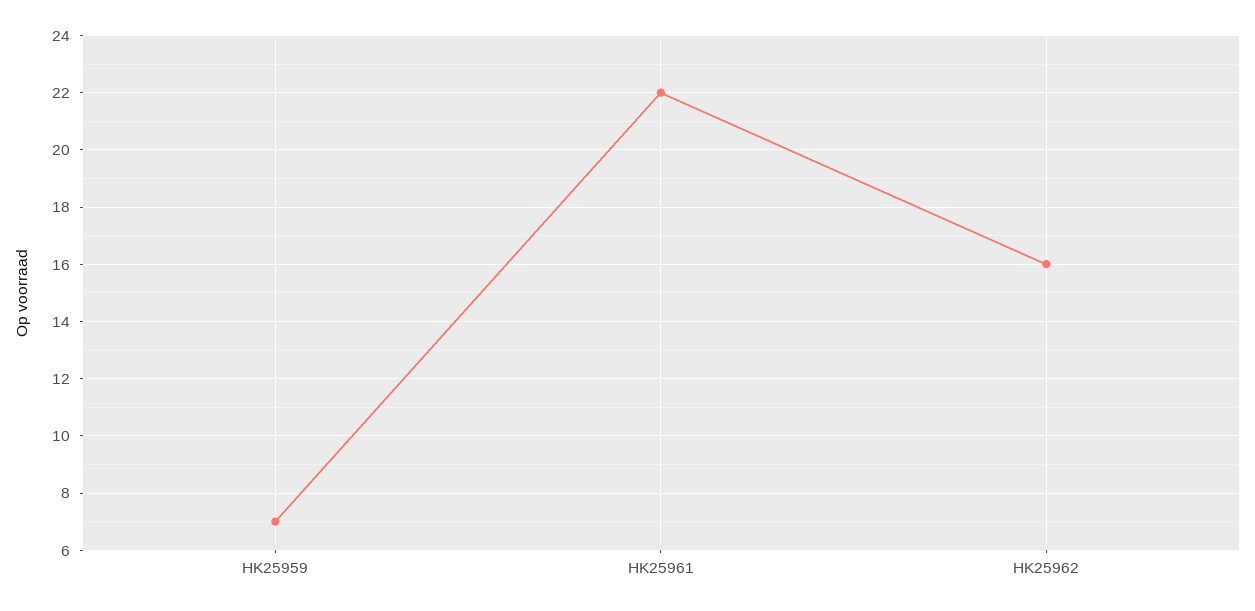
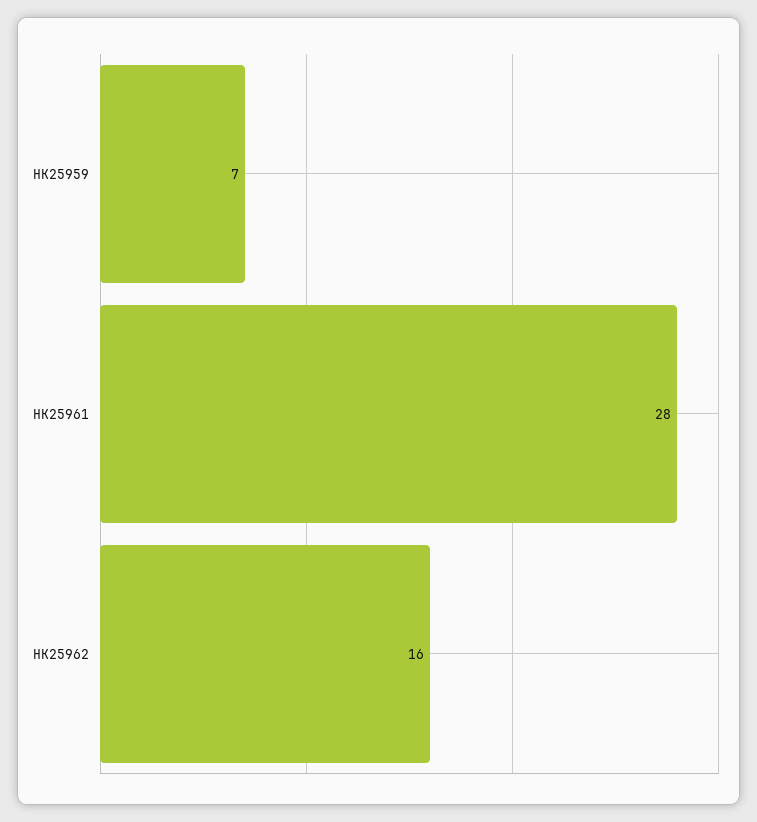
HK25961: 22 -> 28

